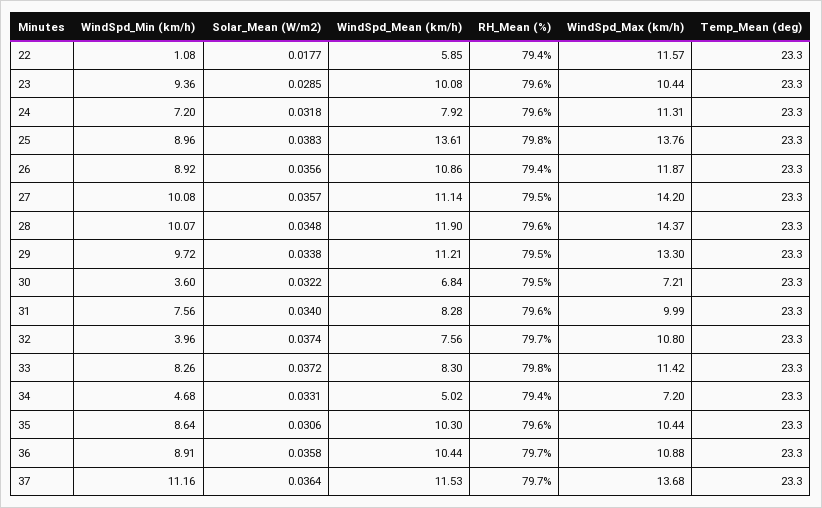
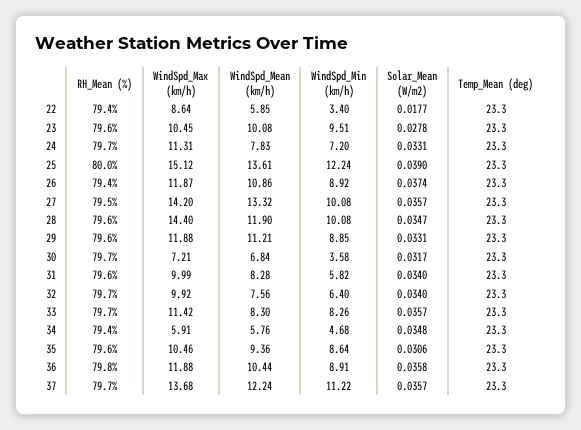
WindSpd_Min (km/h), 22: 1.08 -> 3.4
WindSpd_Max (km/h), 22: 11.57 -> 8.64
WindSpd_Min (km/h), 23: 9.36 -> 9.51
Solar_Mean (W/m2), 23: 0.0285 -> 0.0278
WindSpd_Max (km/h), 23: 10.44 -> 10.45
Solar_Mean (W/m2), 24: 0.0318 -> 0.0331
WindSpd_Mean (km/h), 24: 7.92 -> 7.83
RH_Mean (%), 24: 79.6 -> 79.7
WindSpd_Min (km/h), 25: 8.96 -> 12.24
Solar_Mean (W/m2), 25: 0.0383 -> 0.039
RH_Mean (%), 25: 79.8 -> 80
WindSpd_Max (km/h), 25: 13.76 -> 15.12
Solar_Mean (W/m2), 26: 0.0356 -> 0.0374
WindSpd_Mean (km/h), 27: 11.14 -> 13.32
WindSpd_Min (km/h), 28: 10.07 -> 10.08
Solar_Mean (W/m2), 28: 0.0348 -> 0.0347
WindSpd_Max (km/h), 28: 14.37 -> 14.4
WindSpd_Min (km/h), 29: 9.72 -> 8.85
Solar_Mean (W/m2), 29: 0.0338 -> 0.0331
RH_Mean (%), 29: 79.5 -> 79.6
WindSpd_Max (km/h), 29: 13.3 -> 11.88
WindSpd_Min (km/h), 30: 3.6 -> 3.58
Solar_Mean (W/m2), 30: 0.0322 -> 0.0317
RH_Mean (%), 30: 79.5 -> 79.7
WindSpd_Min (km/h), 31: 7.56 -> 5.82
WindSpd_Min (km/h), 32: 3.96 -> 6.4
Solar_Mean (W/m2), 32: 0.0374 -> 0.034
WindSpd_Max (km/h), 32: 10.8 -> 9.92
Solar_Mean (W/m2), 33: 0.0372 -> 0.0357
RH_Mean (%), 33: 79.8 -> 79.7
Solar_Mean (W/m2), 34: 0.0331 -> 0.0348
WindSpd_Mean (km/h), 34: 5.02 -> 5.76
WindSpd_Max (km/h), 34: 7.2 -> 5.91
WindSpd_Mean (km/h), 35: 10.3 -> 9.36
WindSpd_Max (km/h), 35: 10.44 -> 10.46
RH_Mean (%), 36: 79.7 -> 79.8
WindSpd_Max (km/h), 36: 10.88 -> 11.88
WindSpd_Min (km/h), 37: 11.16 -> 11.22
Solar_Mean (W/m2), 37: 0.0364 -> 0.0357
WindSpd_Mean (km/h), 37: 11.53 -> 12.24

